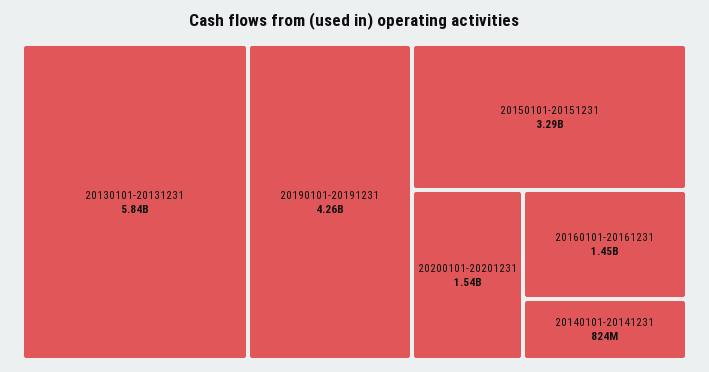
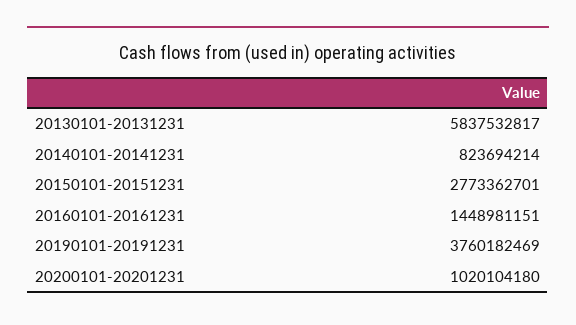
20190101-20191231: 4260000000 -> 3760182469
20150101-20151231: 3290000000 -> 2773362701
20200101-20201231: 1540000000 -> 1020104180

